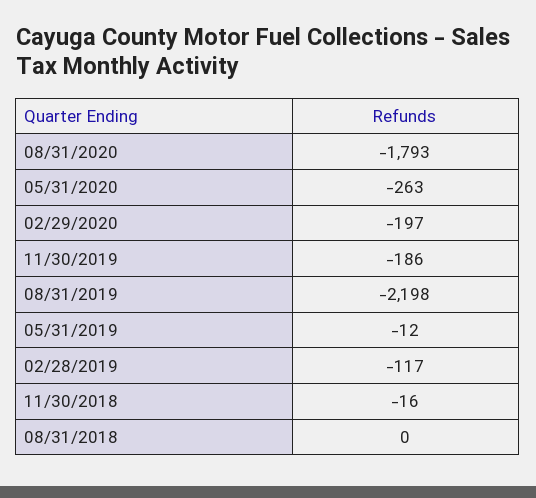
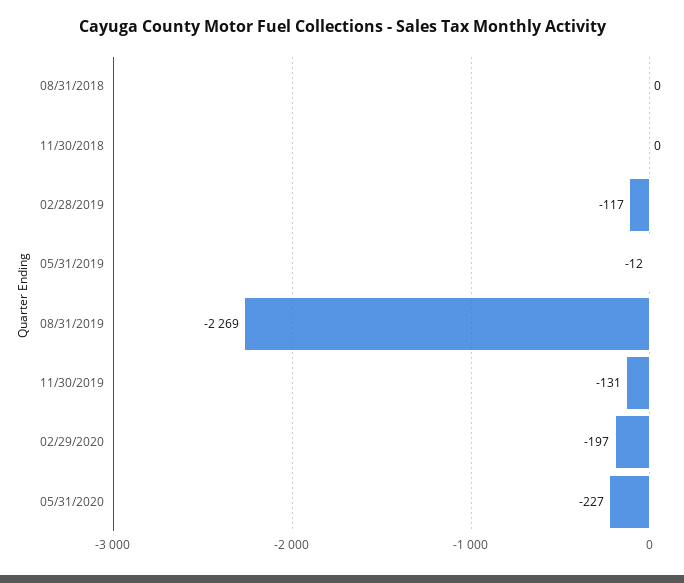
08/31/2020: -1793 -> none
05/31/2020: -263 -> -227
11/30/2019: -186 -> -131
08/31/2019: -2198 -> -2269
11/30/2018: -16 -> 0

